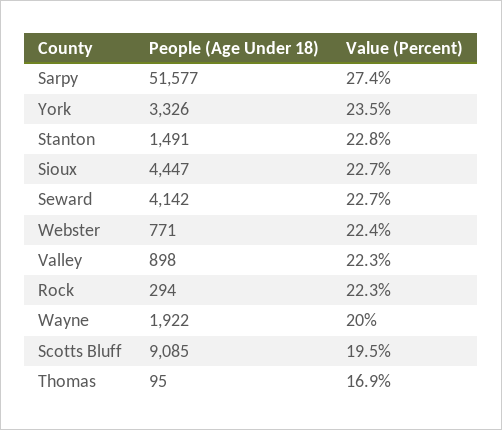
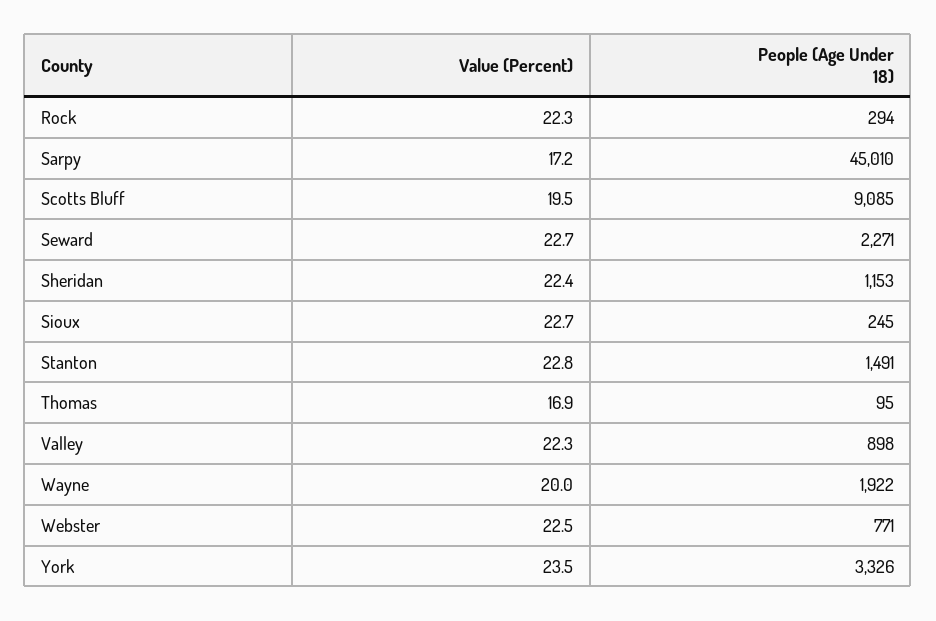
People (Age Under 18), Sarpy: 51577 -> 45010
Value (Percent), Sarpy: 27.4 -> 17.2
People (Age Under 18), Sioux: 4447 -> 245
People (Age Under 18), Seward: 4142 -> 2271
Value (Percent), Webster: 22.4 -> 22.5
Value (Percent), Sheridan: none -> 22.4
People (Age Under 18), Sheridan: none -> 1153

